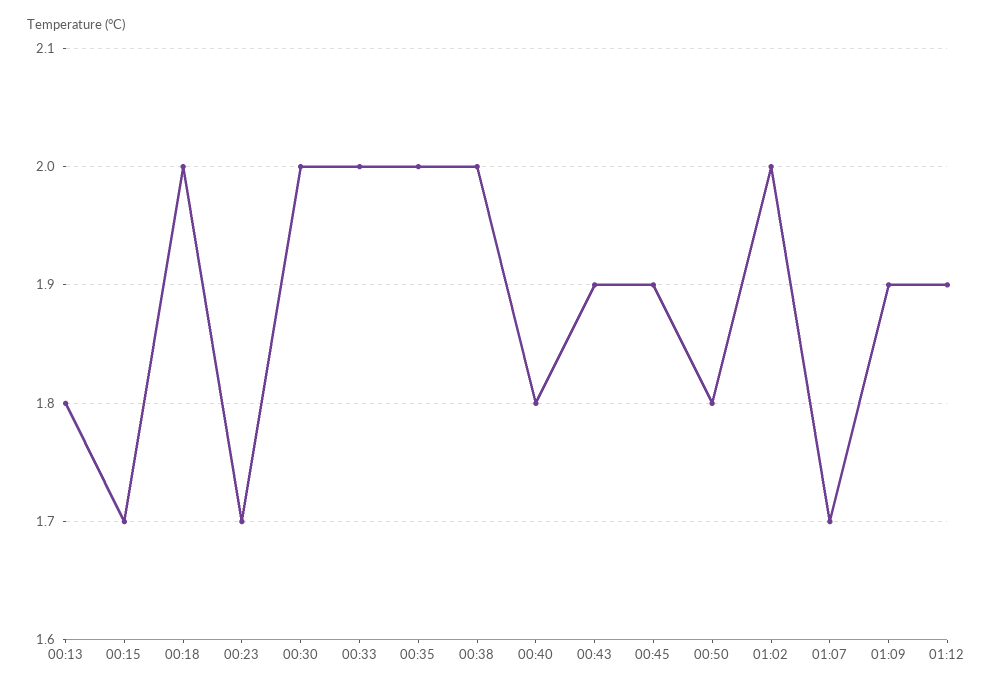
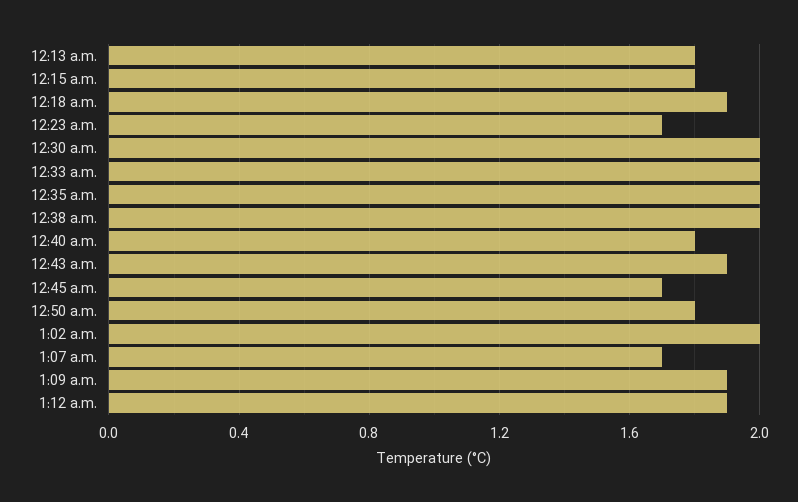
00:15: 1.7 -> 1.8
00:18: 2 -> 1.9
00:45: 1.9 -> 1.7

